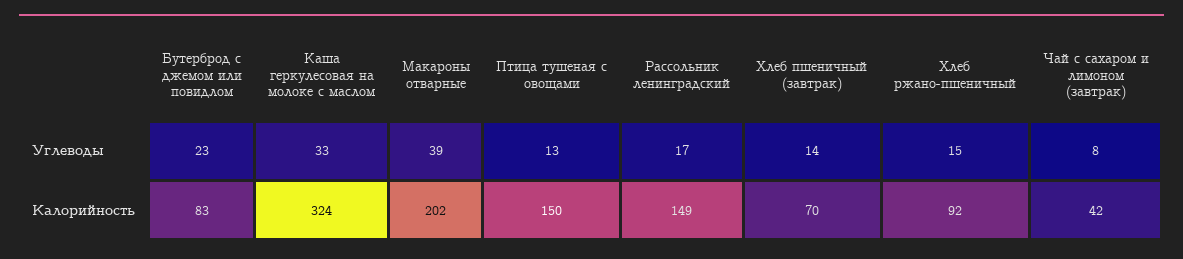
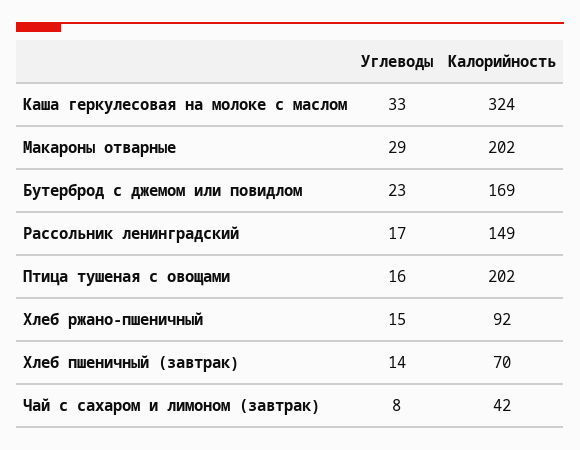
Макароны отварные, Углеводы: 39 -> 29
Птица тушеная с овощами, Углеводы: 13 -> 16
Бутерброд с джемом или повидлом, Калорийность: 83 -> 169
Птица тушеная с овощами, Калорийность: 150 -> 202

